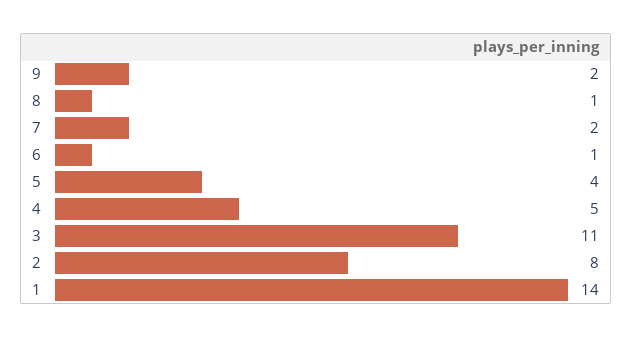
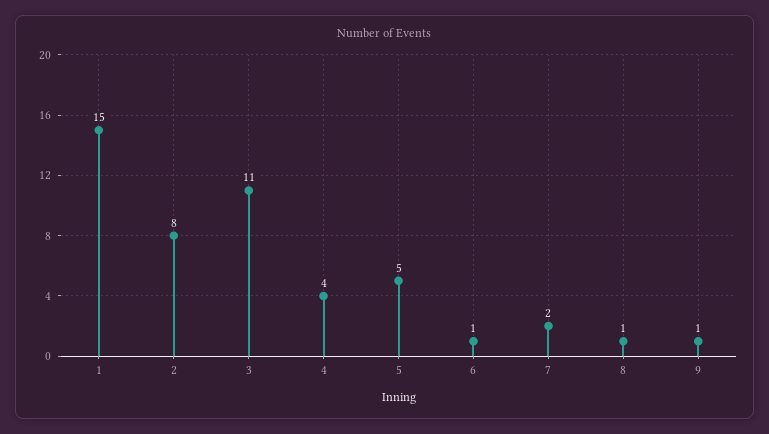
9: 2 -> 1
5: 4 -> 5
4: 5 -> 4
1: 14 -> 15

